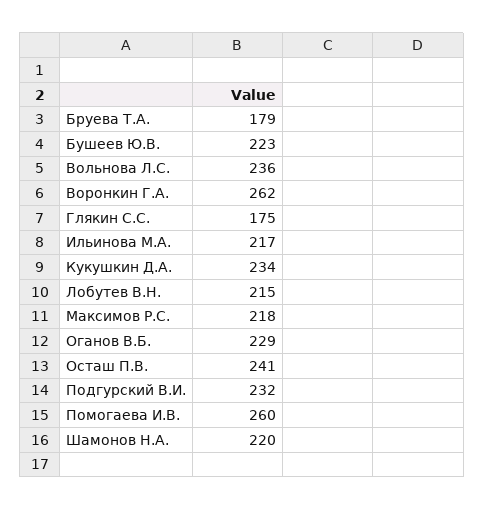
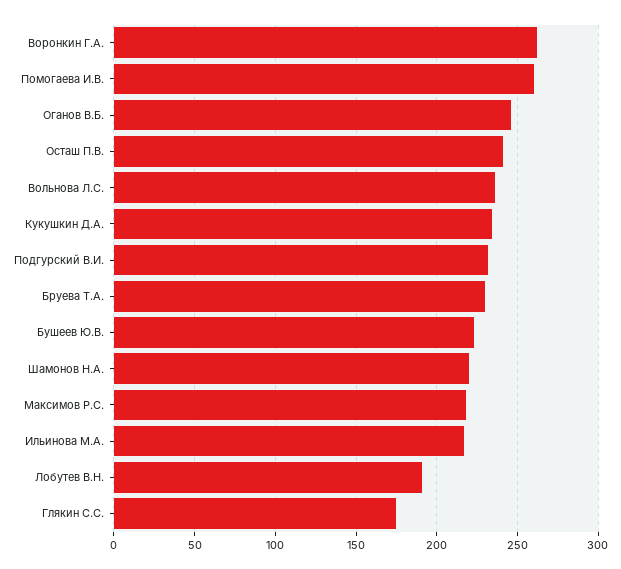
Бруева Т.А.: 179 -> 230
Лобутев В.Н.: 215 -> 190
Оганов В.Б.: 229 -> 245

